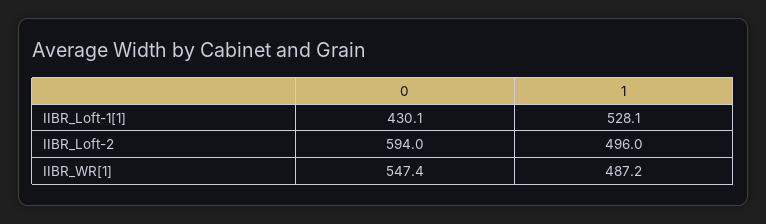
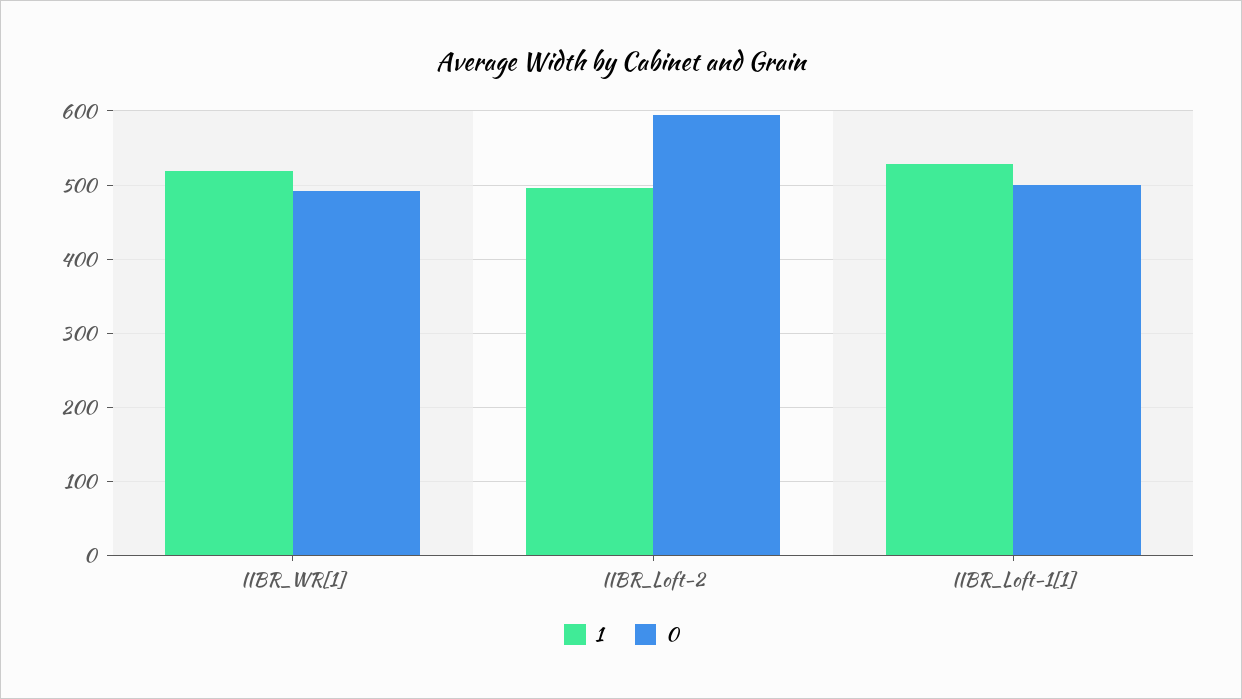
0, IIBR_Loft-1[1]: 430.1 -> 500
0, IIBR_WR[1]: 547.4 -> 490
1, IIBR_WR[1]: 487.2 -> 520

